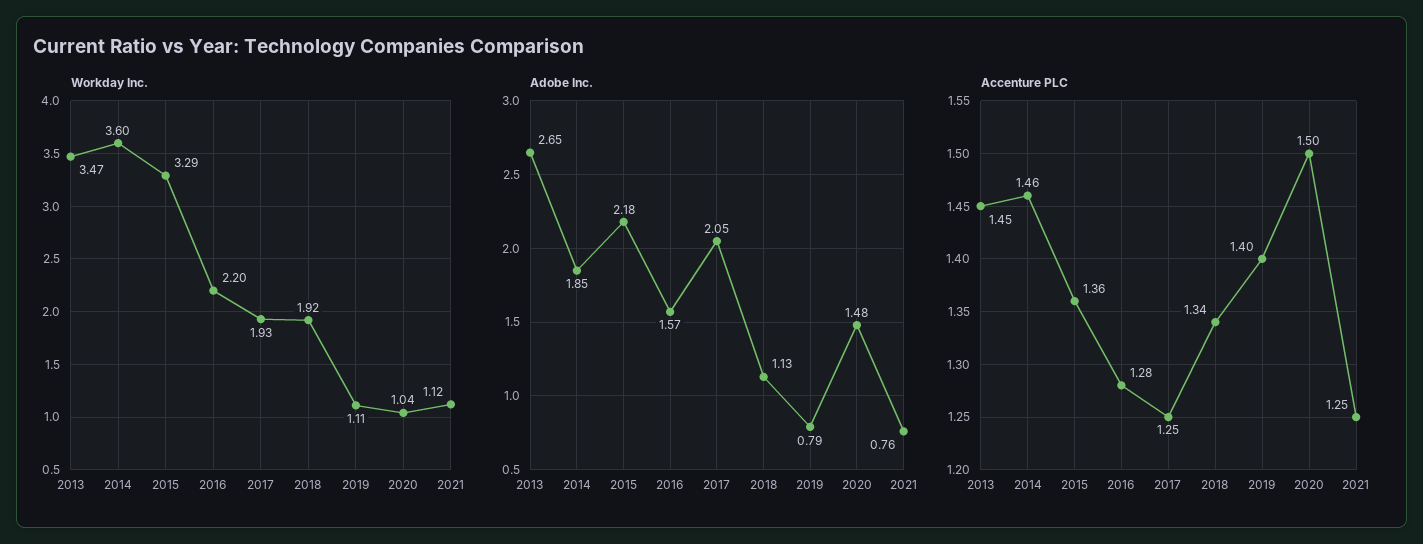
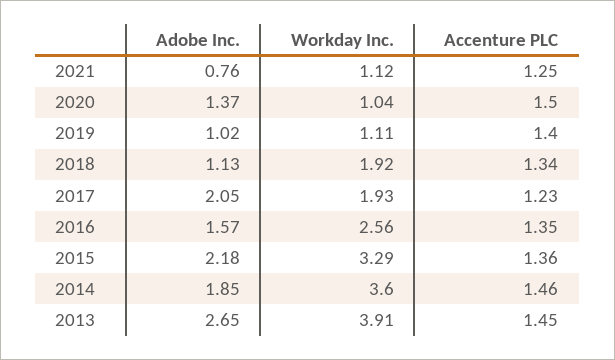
Workday Inc., 2013: 3.47 -> 3.91
Workday Inc., 2016: 2.2 -> 2.56
Adobe Inc., 2019: 0.79 -> 1.02
Adobe Inc., 2020: 1.48 -> 1.37
Accenture PLC, 2016: 1.28 -> 1.35
Accenture PLC, 2017: 1.25 -> 1.23

